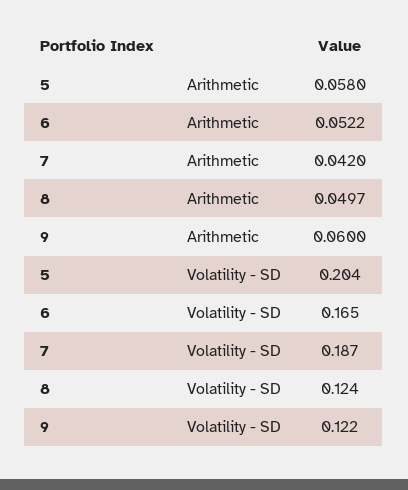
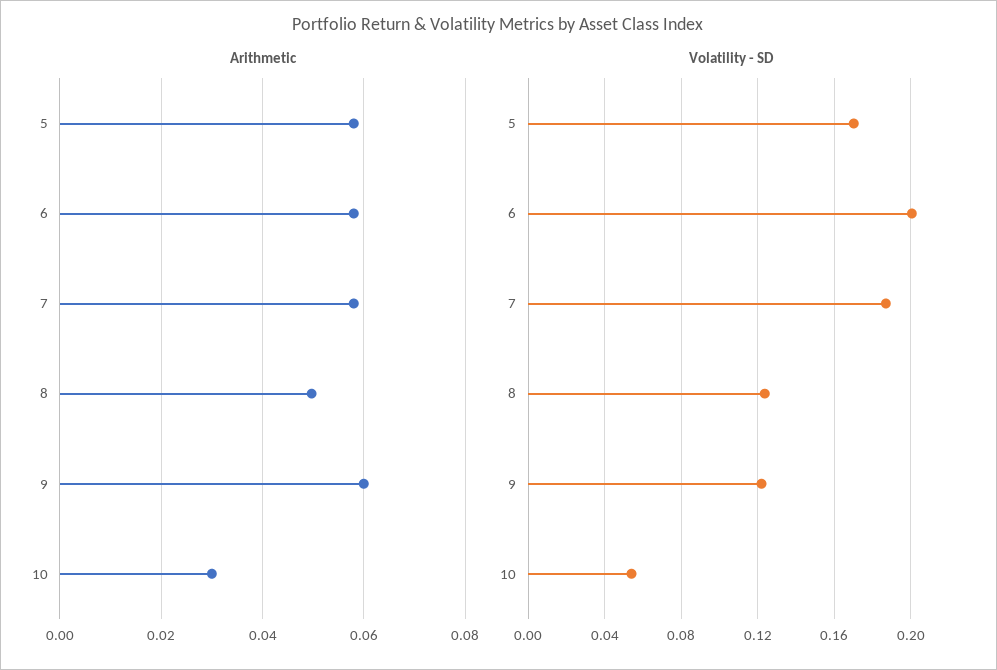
Arithmetic, 6: 0.0522 -> 0.058
Arithmetic, 7: 0.042 -> 0.058
Volatility - SD, 5: 0.204 -> 0.17
Volatility - SD, 6: 0.165 -> 0.2
Arithmetic, 10: none -> 0.03
Volatility - SD, 10: none -> 0.055

